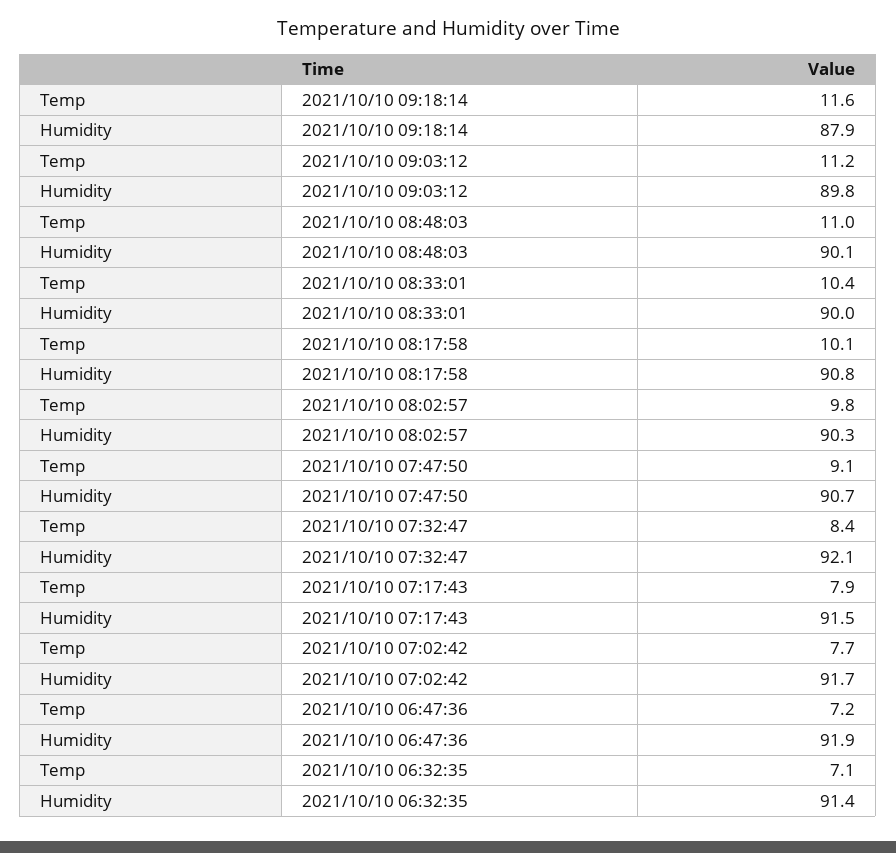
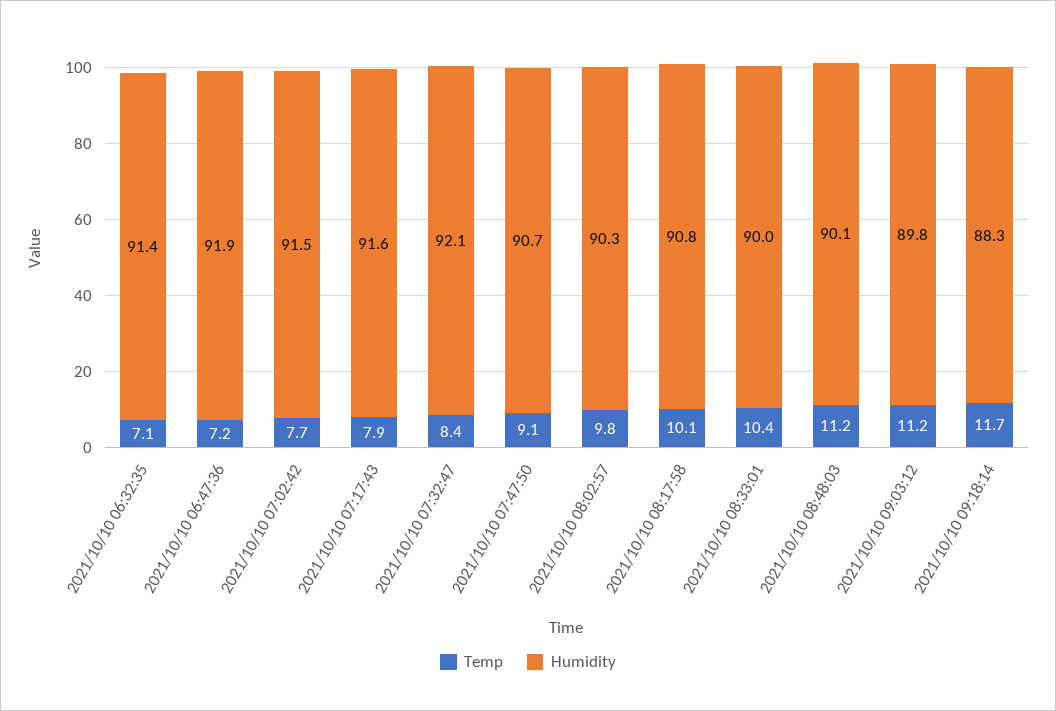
Temp, 2021/10/10 09:18:14: 11.6 -> 11.7
Humidity, 2021/10/10 09:18:14: 87.9 -> 88.3
Temp, 2021/10/10 08:48:03: 11 -> 11.2
Humidity, 2021/10/10 07:17:43: 91.5 -> 91.6
Humidity, 2021/10/10 07:02:42: 91.7 -> 91.5

